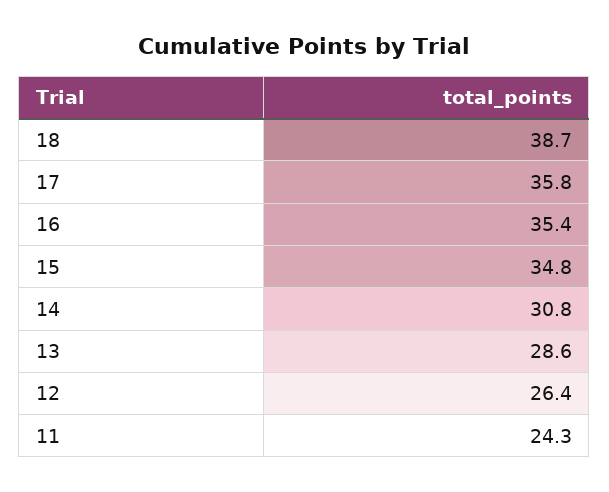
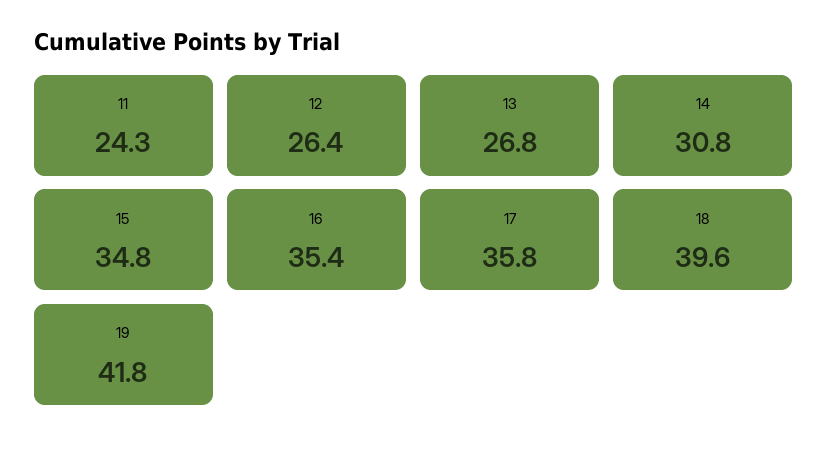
18: 38.7 -> 39.6
13: 28.6 -> 26.8
19: none -> 41.8

